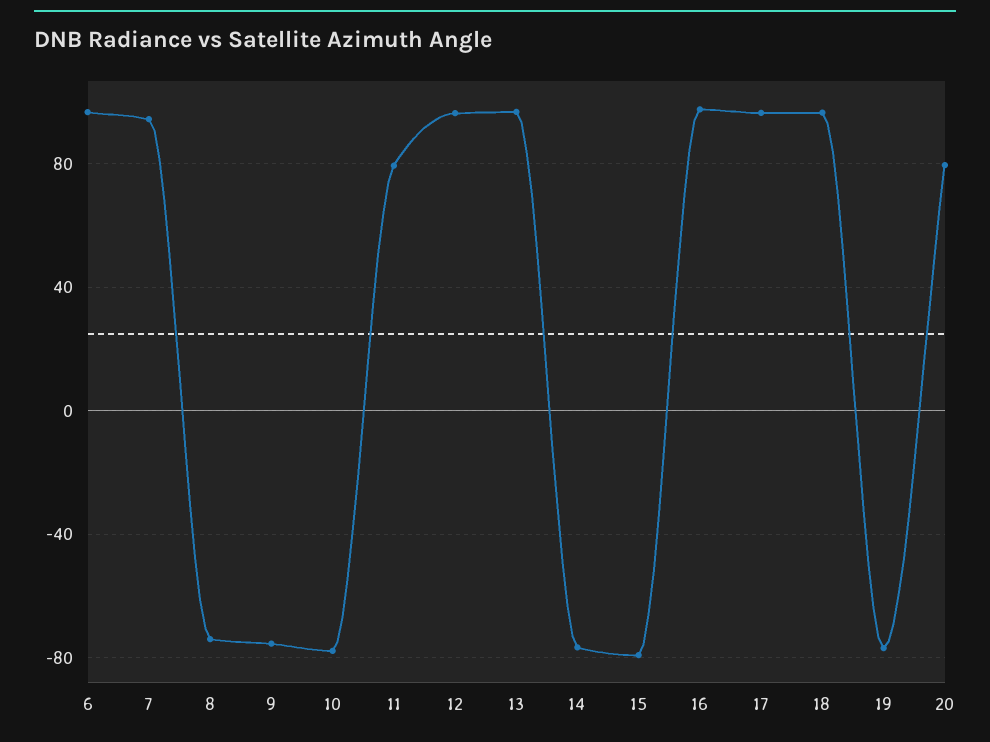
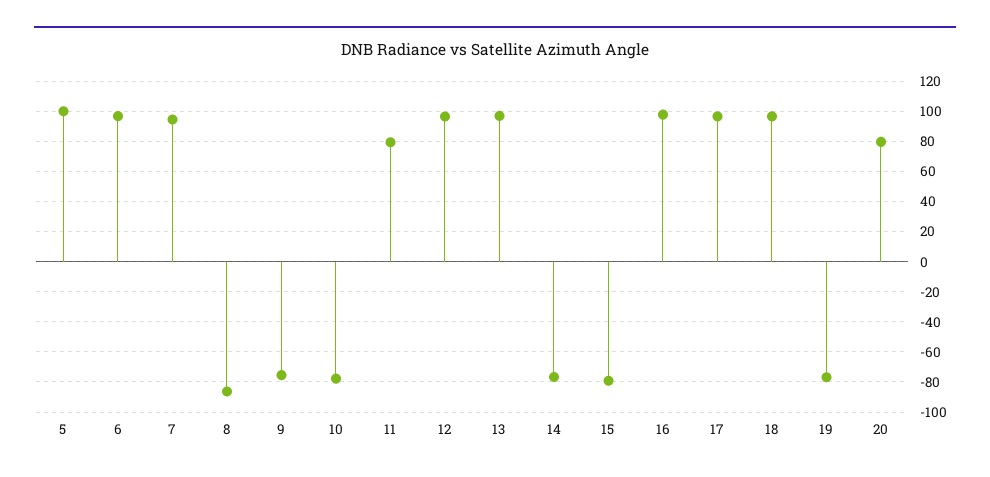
8: -75 -> -85
5: none -> 100

